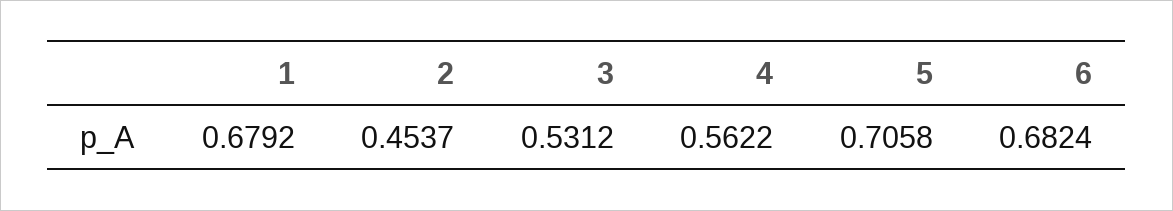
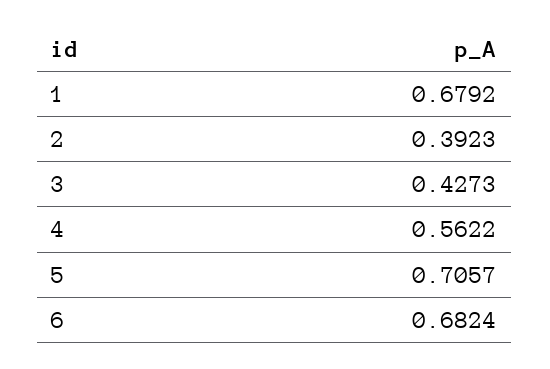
2: 0.4537 -> 0.3923
3: 0.5312 -> 0.4273
5: 0.7058 -> 0.7057

